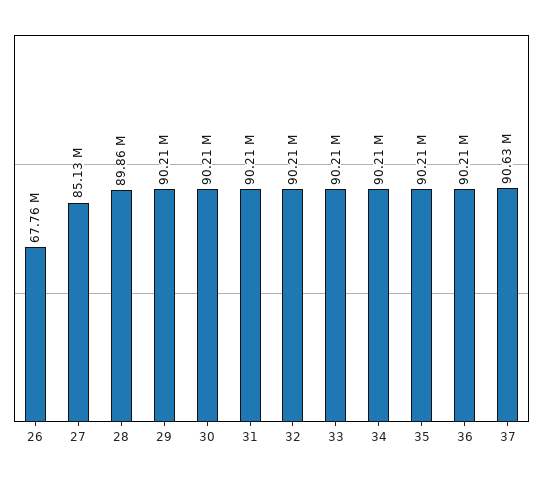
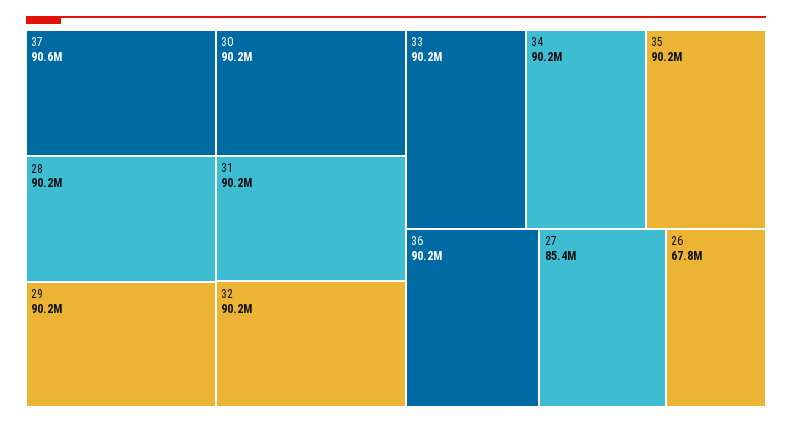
27: 85130000 -> 85400000
28: 89860000 -> 90200000

